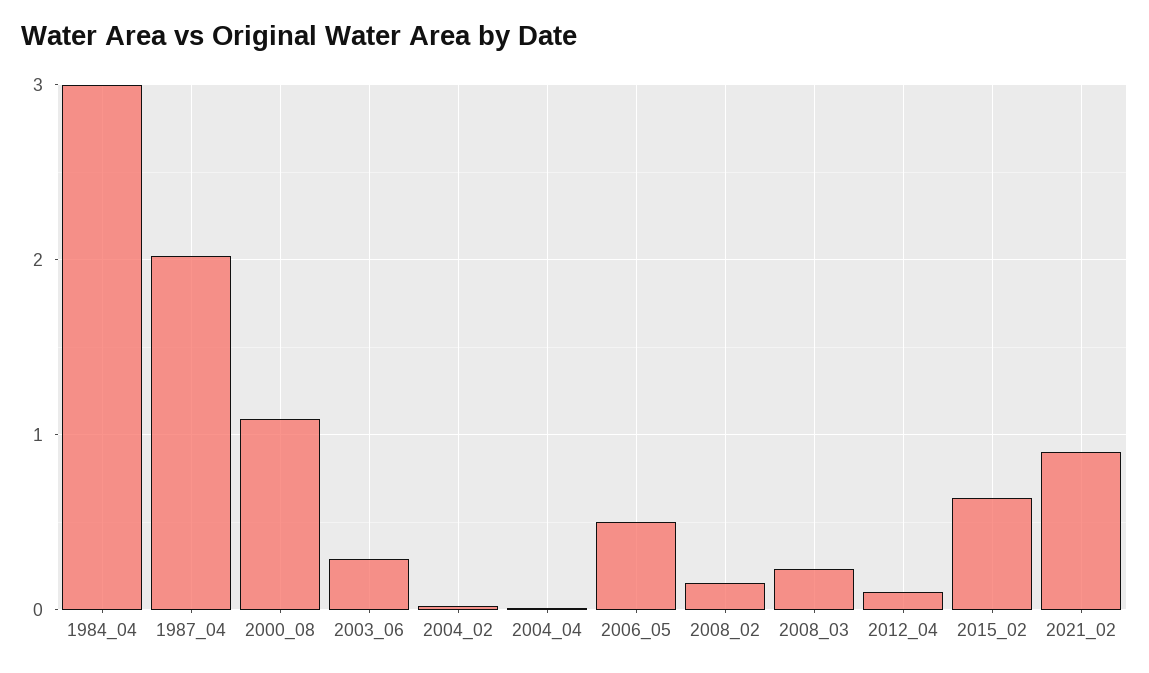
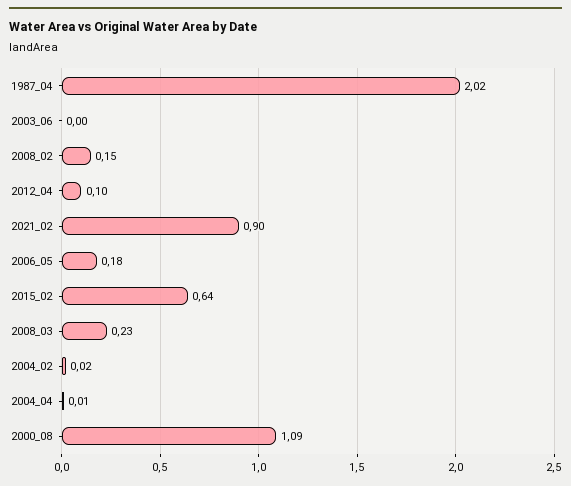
1984_04: 3 -> none
2003_06: 0.3 -> 0
2006_05: 0.5 -> 0.18

